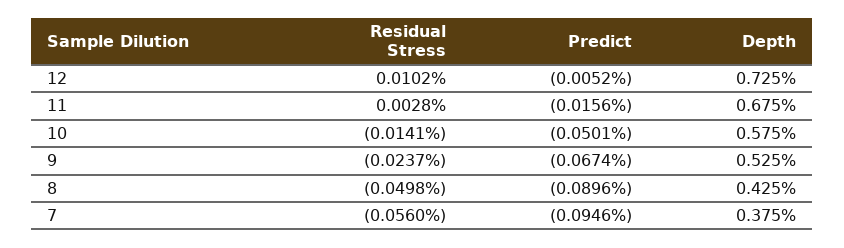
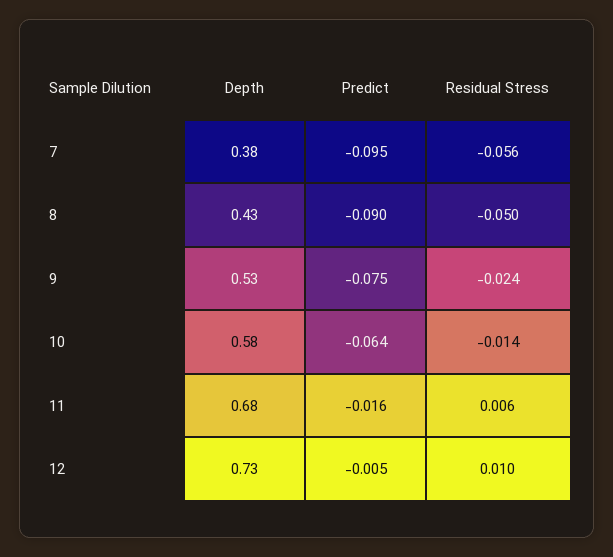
Residual Stress, 11: 0.0028 -> 0.006
Predict, 10: -0.0501 -> -0.064
Predict, 9: -0.0674 -> -0.075

